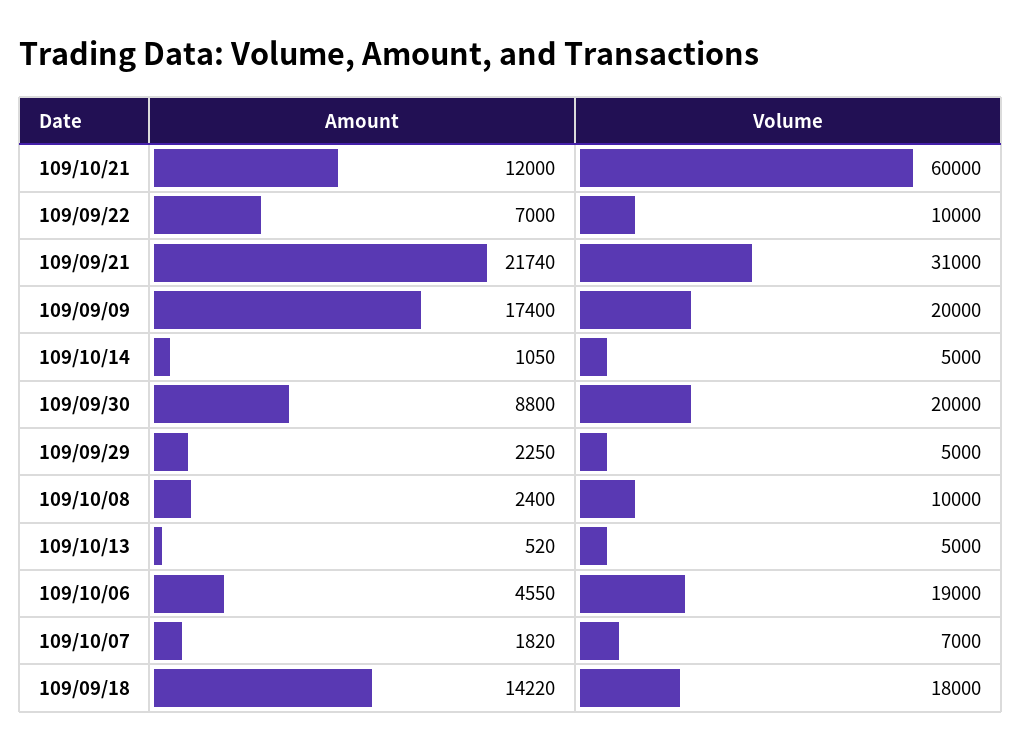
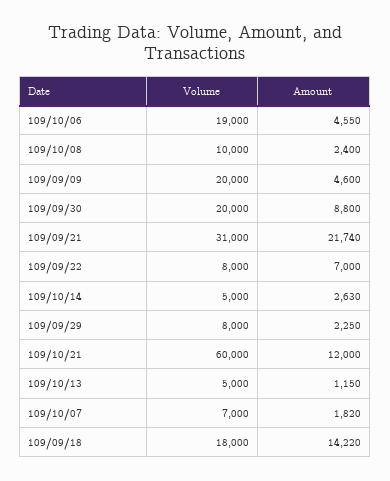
Volume, 109/09/22: 10000 -> 8000
Amount, 109/09/09: 17400 -> 4600
Amount, 109/10/14: 1050 -> 2630
Volume, 109/09/29: 5000 -> 8000
Amount, 109/10/13: 520 -> 1150

